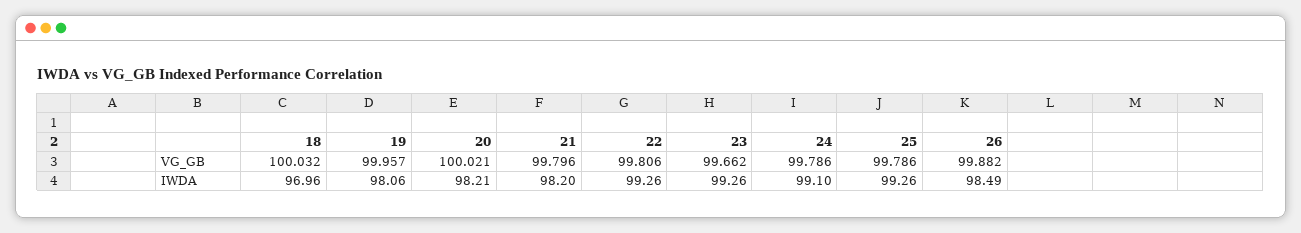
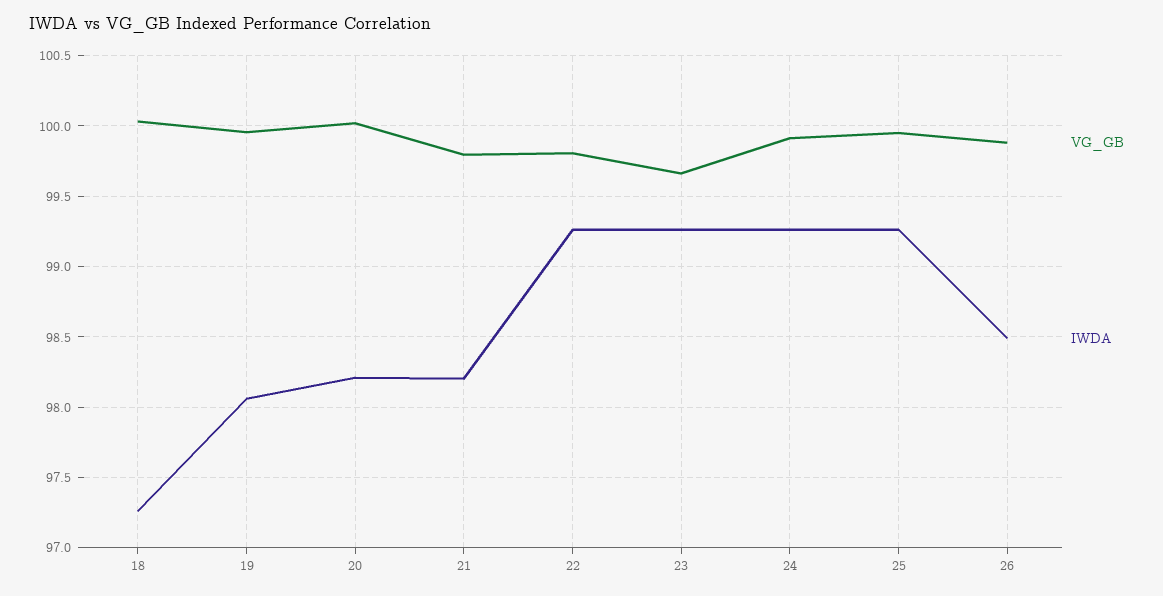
VG_GB, 24: 99.786 -> 99.9
VG_GB, 25: 99.786 -> 99.95
IWDA, 18: 96.96 -> 97.25
IWDA, 24: 99.1 -> 99.25

